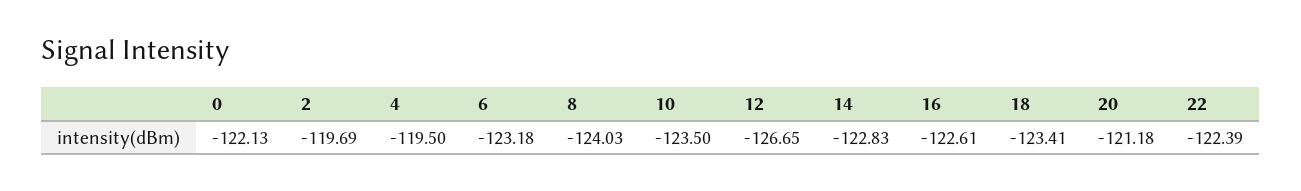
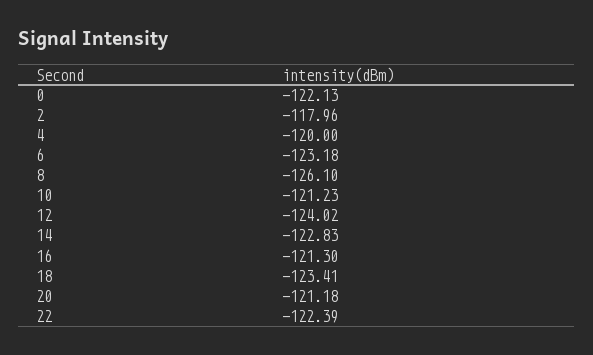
2: -119.69 -> -117.96
4: -119.5 -> -120
8: -124.03 -> -126.1
10: -123.5 -> -121.23
12: -126.65 -> -124.02
16: -122.61 -> -121.3

